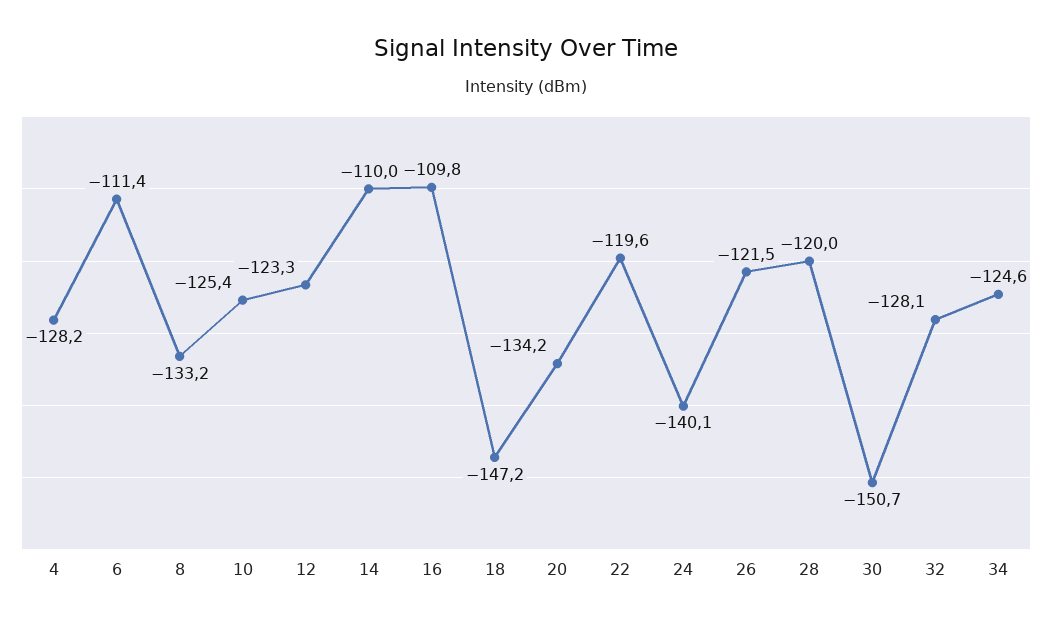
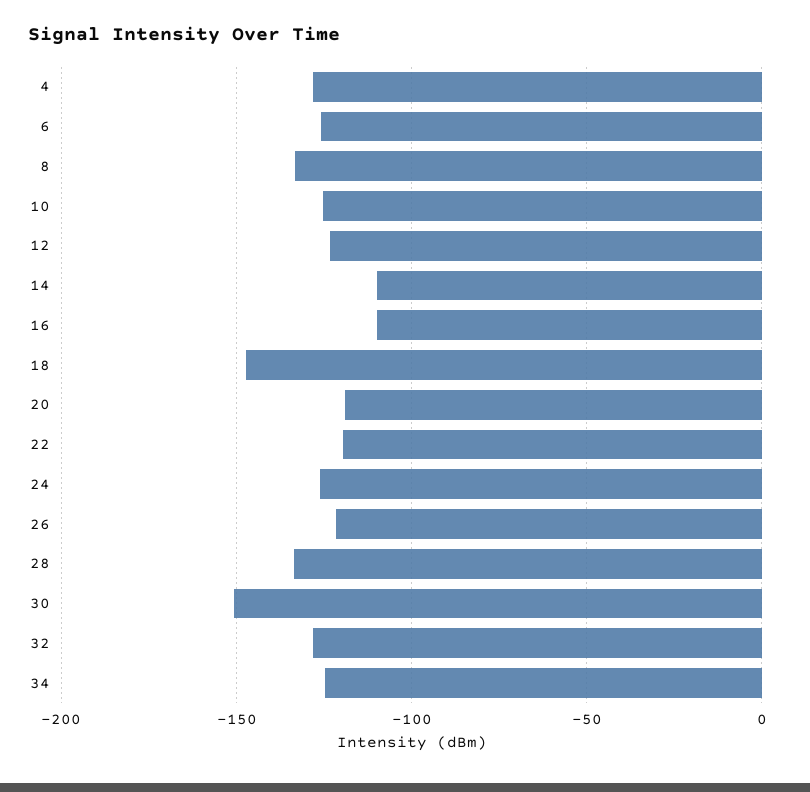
6: -111.4 -> -125
20: -134.2 -> -120
24: -140.1 -> -125
28: -120 -> -135

